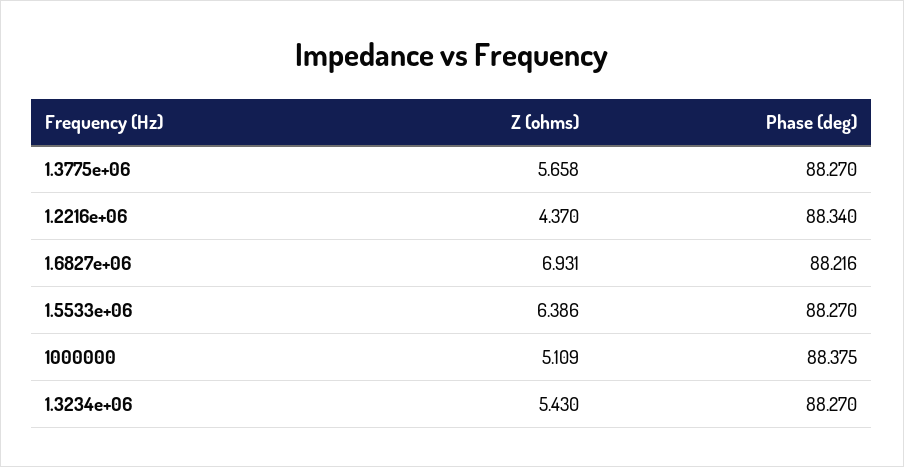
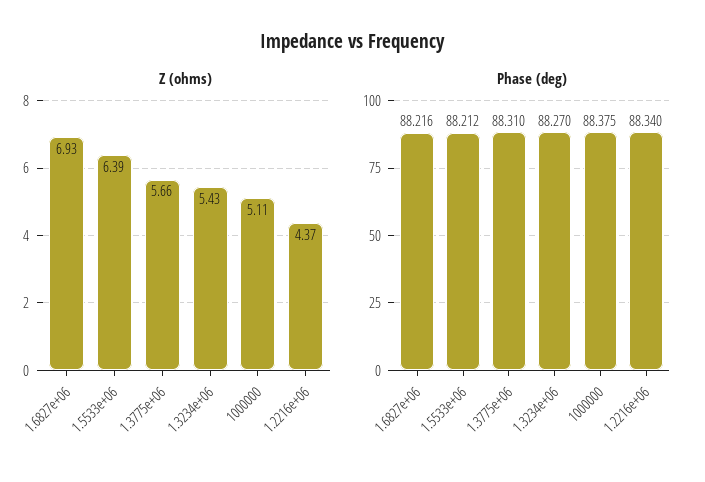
Phase (deg), 1.3775e+06: 88.27 -> 88.31
Phase (deg), 1.5533e+06: 88.27 -> 88.212

